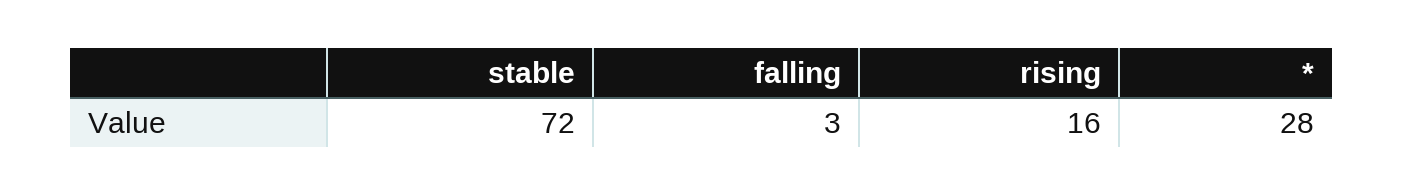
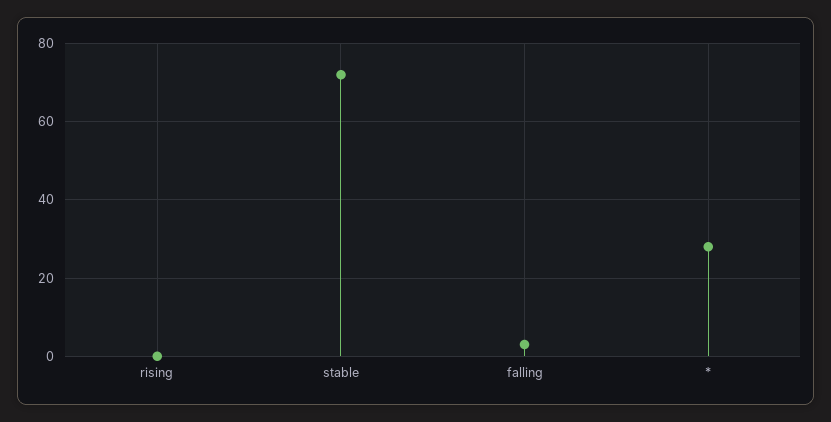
rising: 16 -> 0

